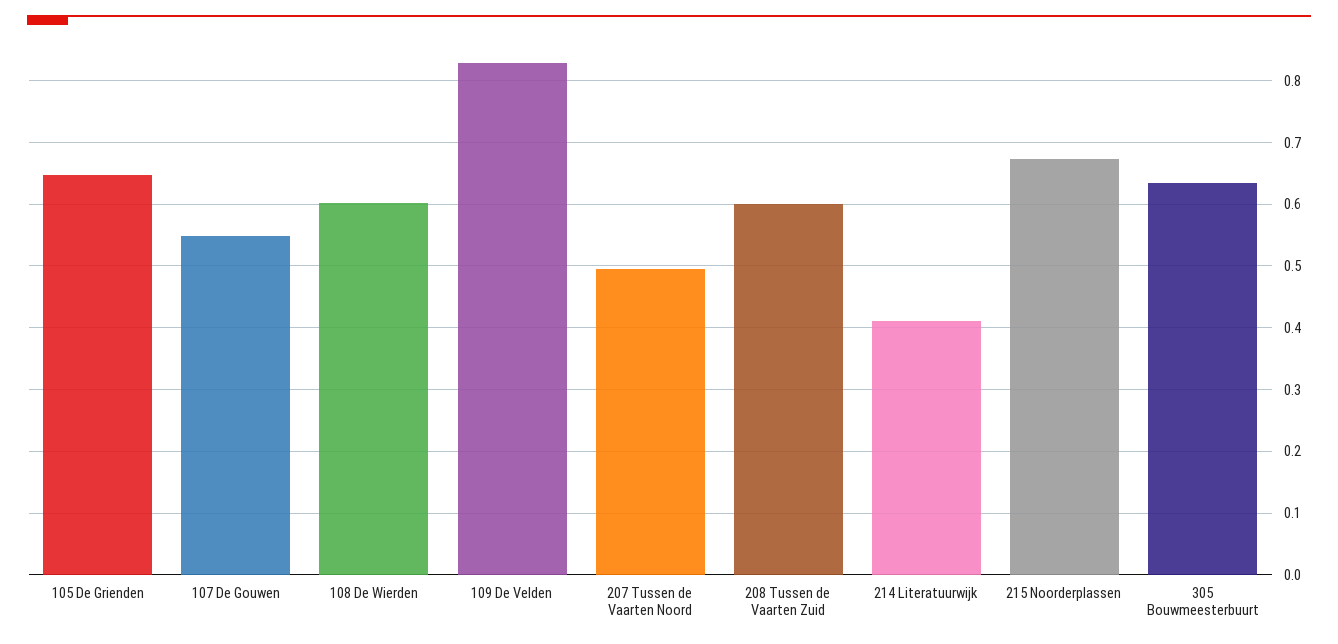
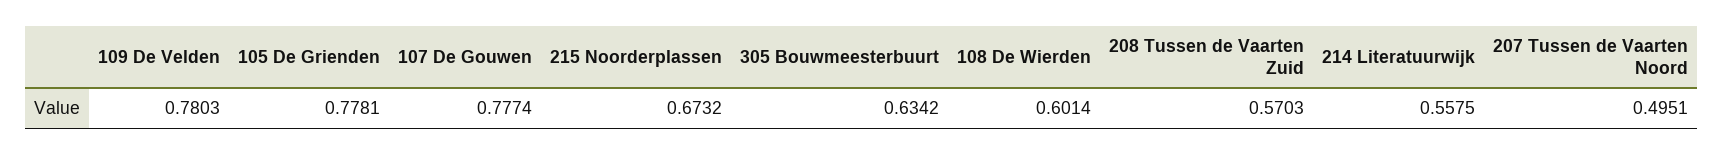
105 De Grienden: 0.65 -> 0.7781
107 De Gouwen: 0.55 -> 0.7774
109 De Velden: 0.83 -> 0.7803
208 Tussen de Vaarten Zuid: 0.6 -> 0.5703
214 Literatuurwijk: 0.41 -> 0.5575

